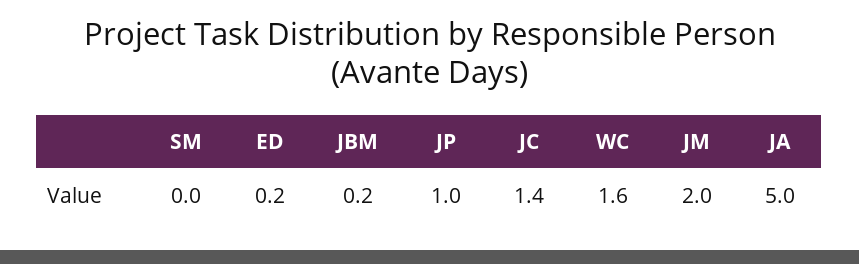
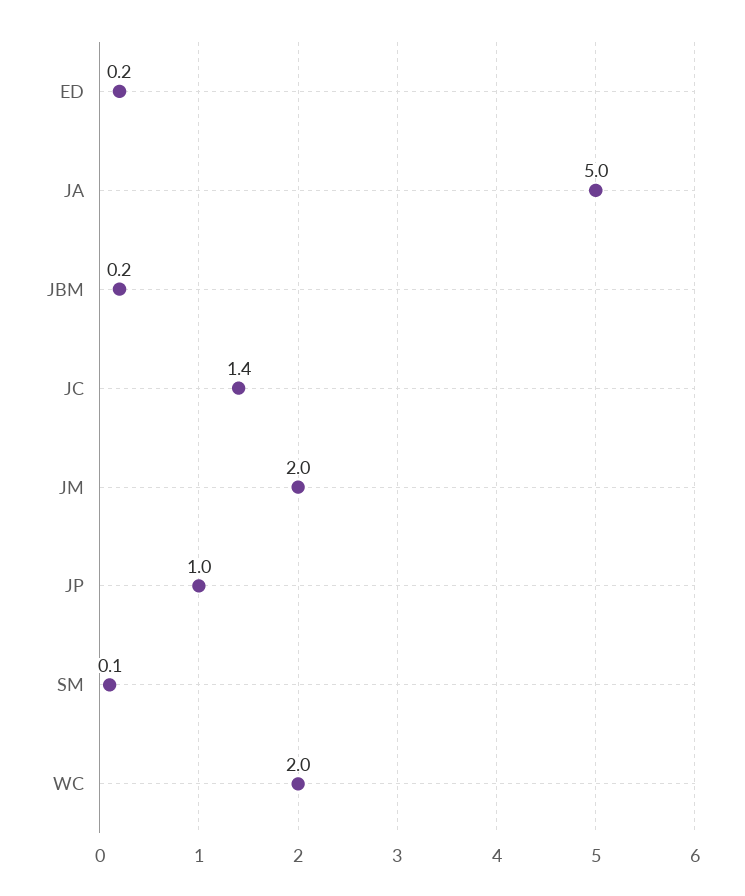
SM: 0 -> 0.1
WC: 1.6 -> 2

